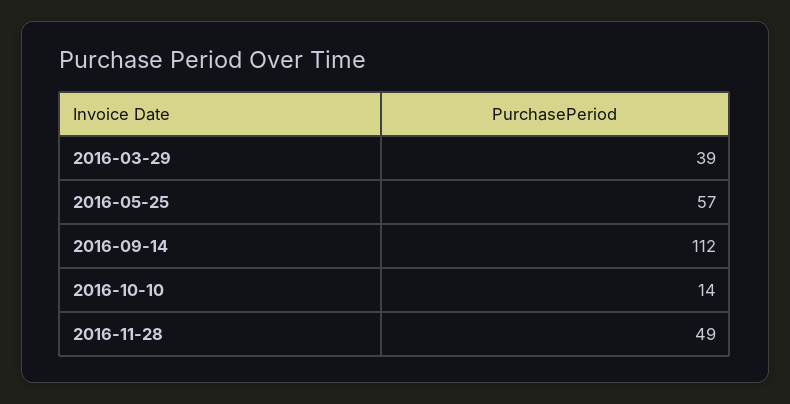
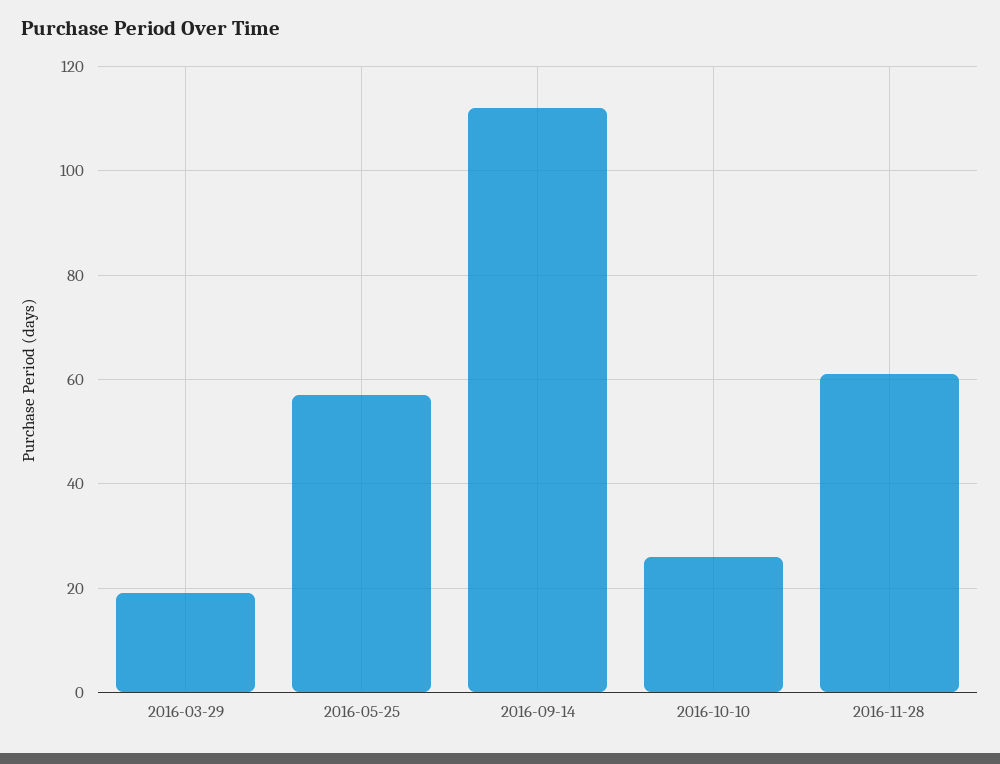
2016-03-29: 39 -> 20
2016-10-10: 14 -> 25
2016-11-28: 49 -> 60

